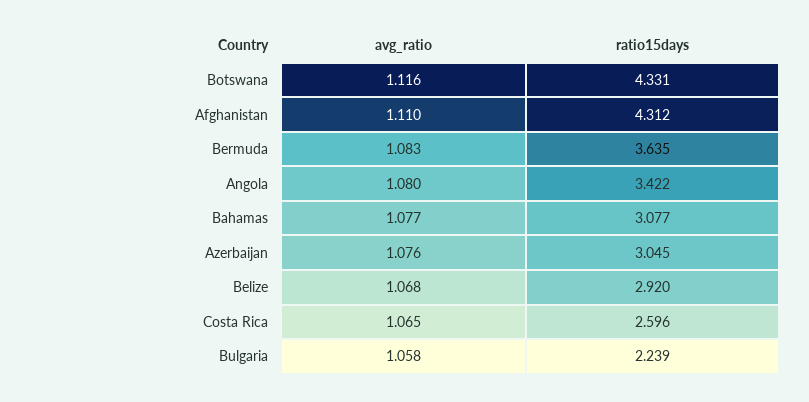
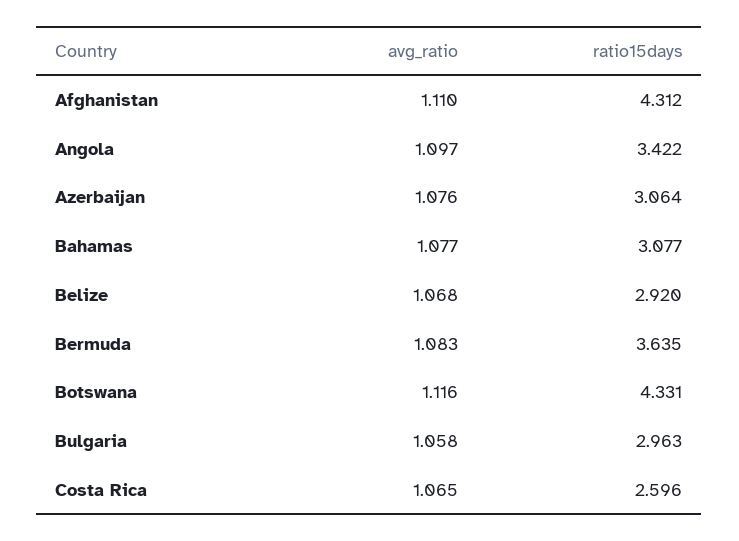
avg_ratio, Angola: 1.08 -> 1.097
ratio15days, Azerbaijan: 3.045 -> 3.064
ratio15days, Bulgaria: 2.239 -> 2.963

